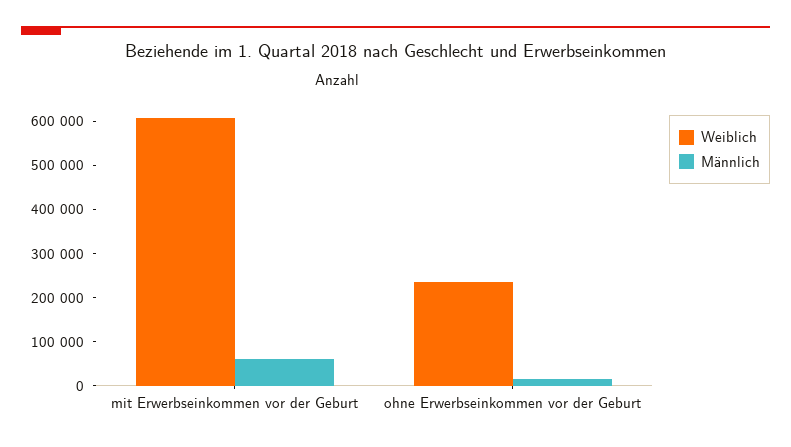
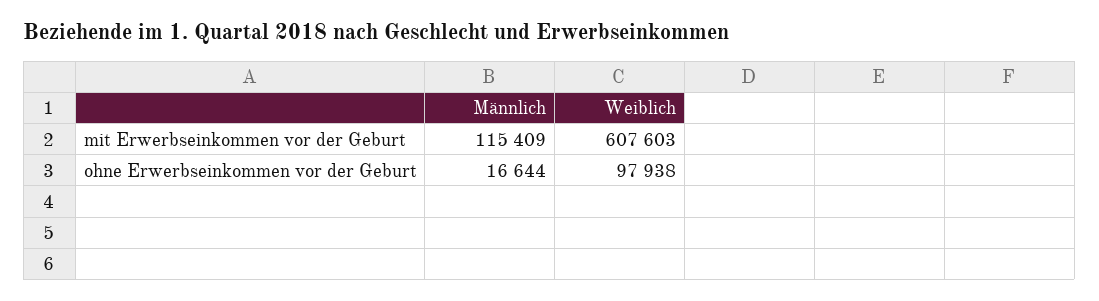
Männlich, mit Erwerbseinkommen vor der Geburt: 60000 -> 115409
Weiblich, ohne Erwerbseinkommen vor der Geburt: 240000 -> 97938

